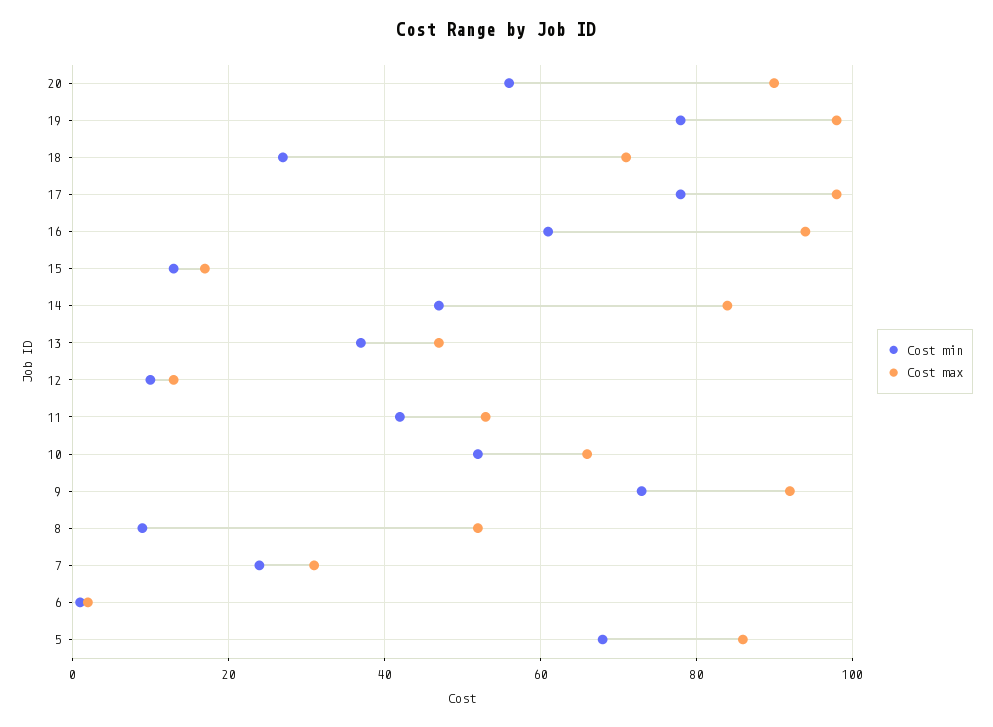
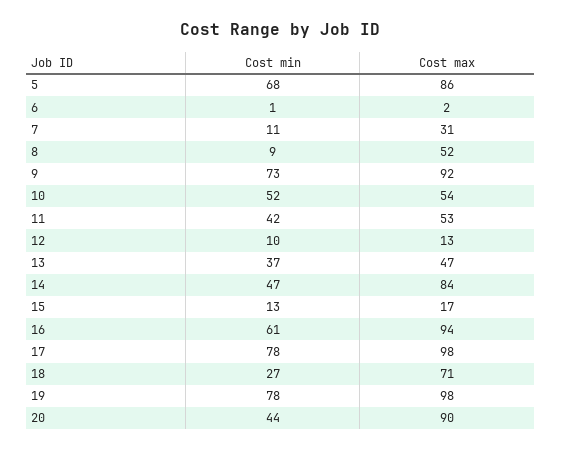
Cost min, 20: 55 -> 44
Cost max, 10: 65 -> 54
Cost min, 7: 25 -> 11

